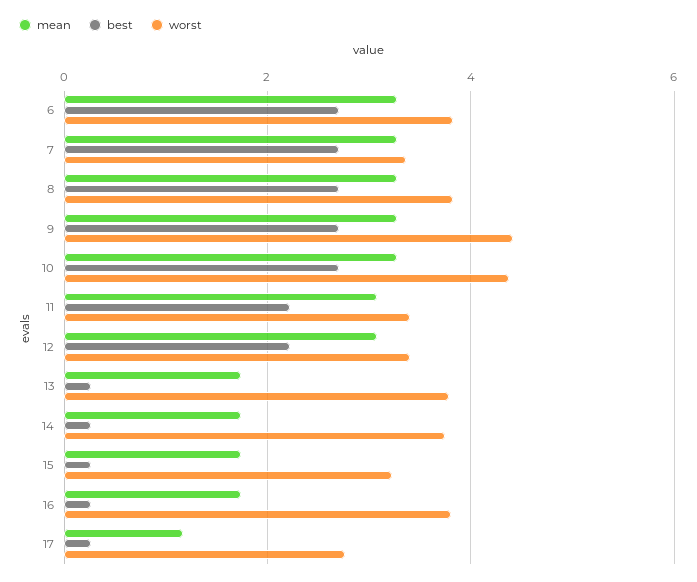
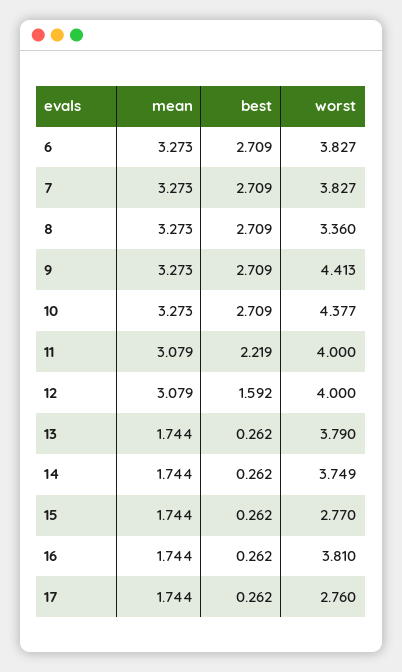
worst, 7: 3.4 -> 3.827
worst, 8: 3.8 -> 3.36
worst, 11: 3.4 -> 4
best, 12: 2.2 -> 1.592
worst, 12: 3.4 -> 4
worst, 15: 3.2 -> 2.77
mean, 17: 1.2 -> 1.744

